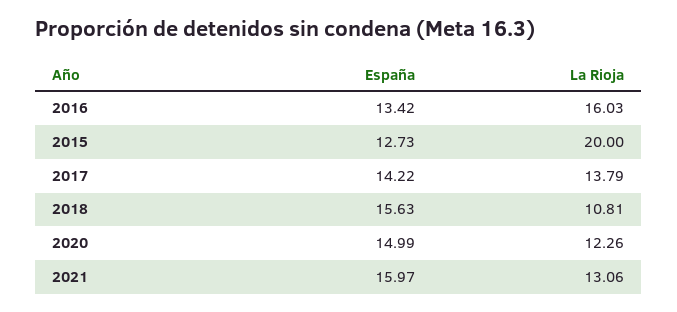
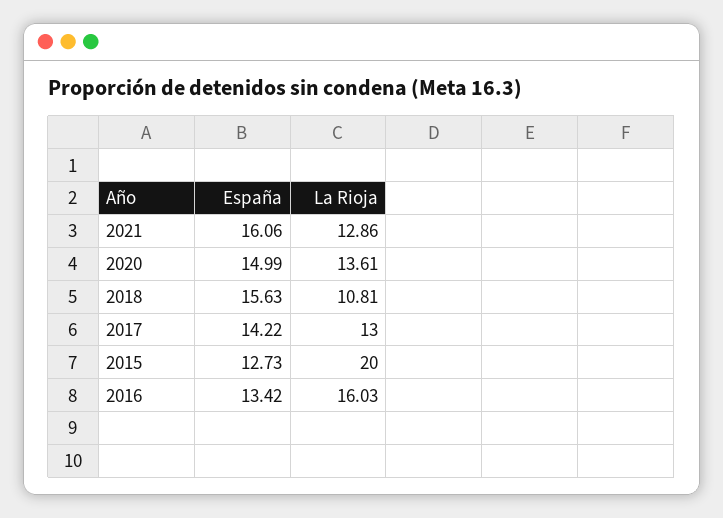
La Rioja, 2017: 13.79 -> 13
La Rioja, 2020: 12.26 -> 13.61
España, 2021: 15.97 -> 16.06
La Rioja, 2021: 13.06 -> 12.86

